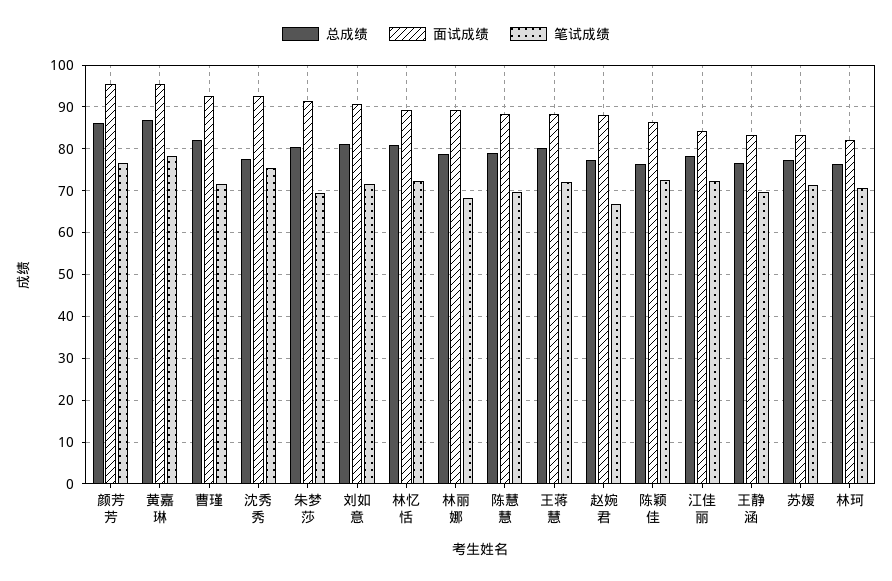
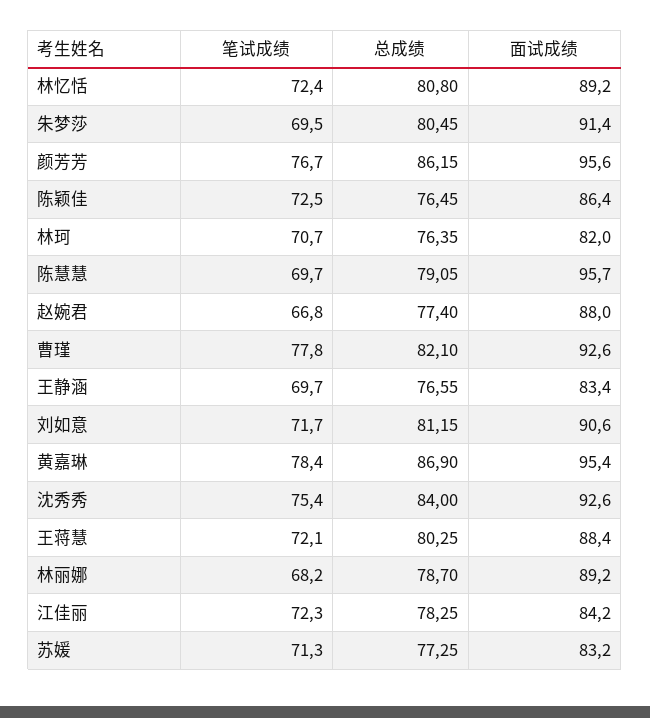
笔试成绩, 曹瑾: 72 -> 77.8
总成绩, 沈秀秀: 78 -> 84
面试成绩, 陈慧慧: 88 -> 95.7

